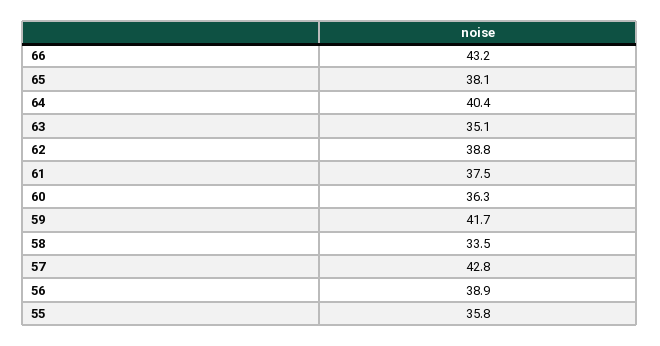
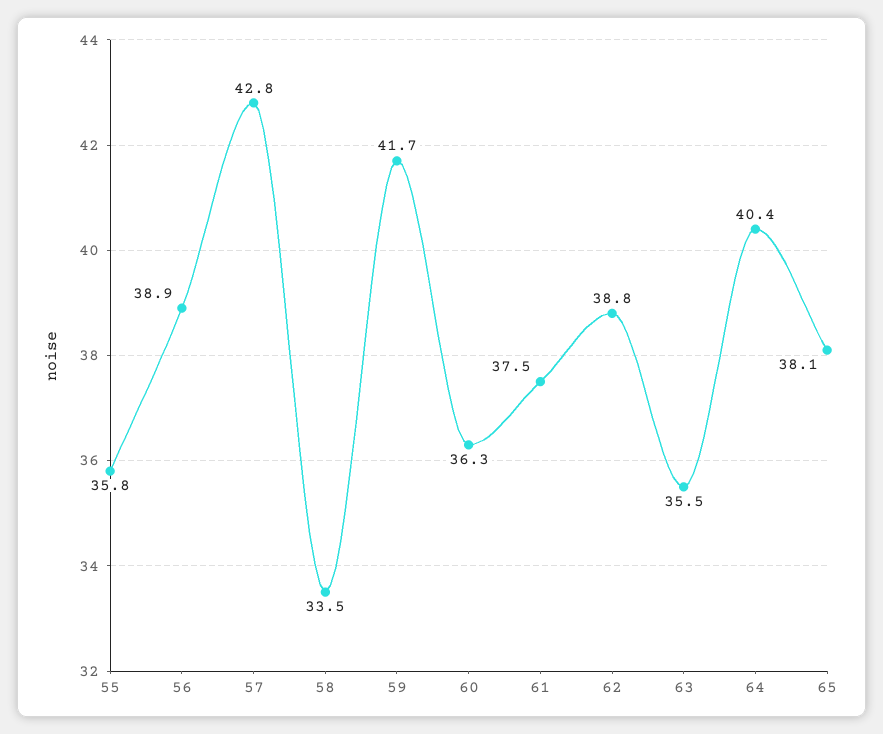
66: 43.2 -> none
63: 35.1 -> 35.5

